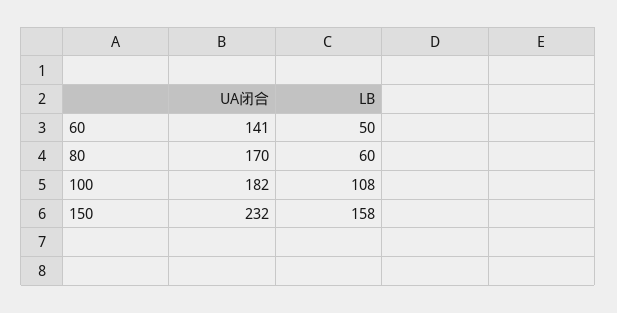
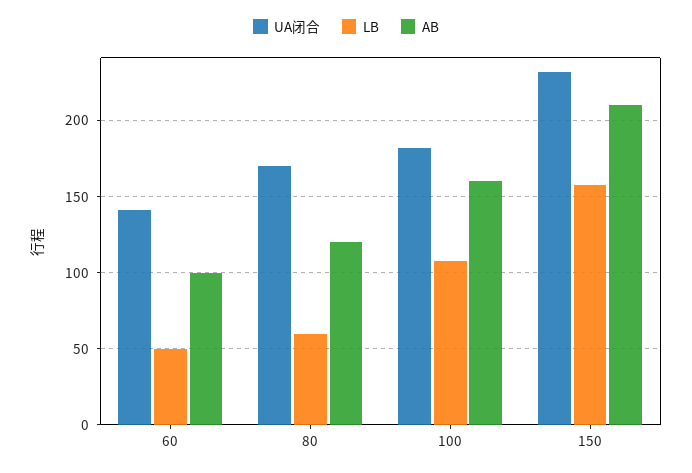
AB, 60: none -> 100
AB, 80: none -> 120
AB, 100: none -> 160
AB, 150: none -> 210

